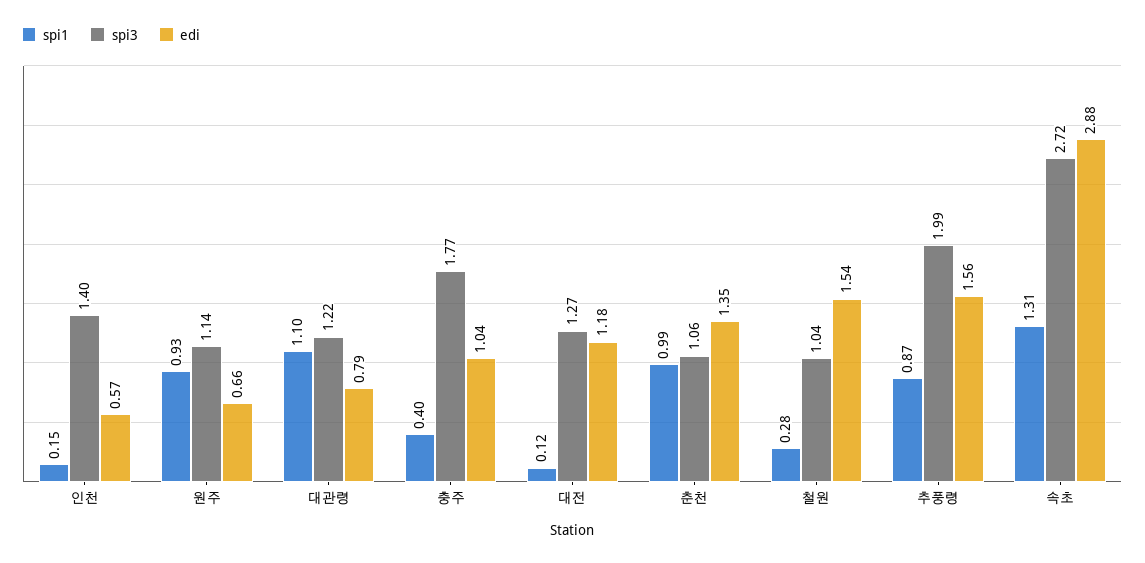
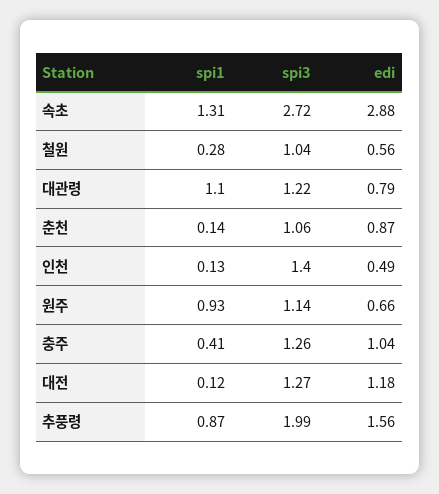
spi1, 인천: 0.15 -> 0.13
edi, 인천: 0.57 -> 0.49
spi1, 충주: 0.4 -> 0.41
spi3, 충주: 1.77 -> 1.26
spi1, 춘천: 0.99 -> 0.14
edi, 춘천: 1.35 -> 0.87
edi, 철원: 1.54 -> 0.56

